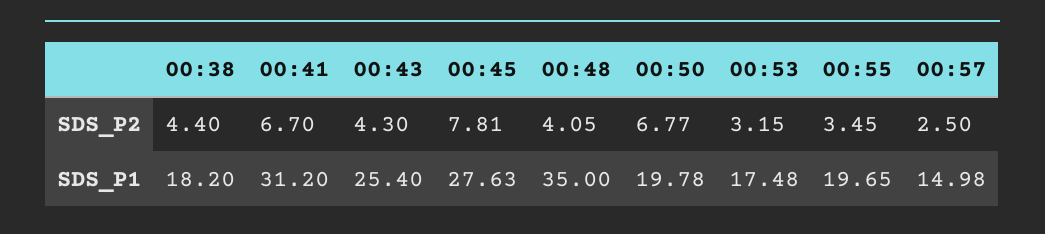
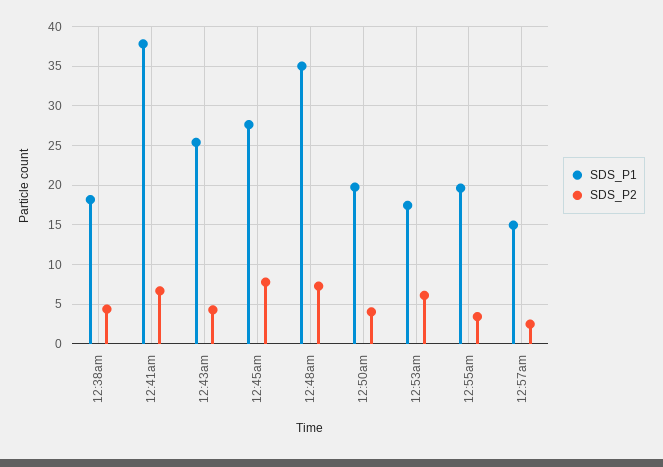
SDS_P2, 00:48: 4.05 -> 7
SDS_P2, 00:50: 6.77 -> 4
SDS_P2, 00:53: 3.15 -> 6
SDS_P1, 00:41: 31.2 -> 38

